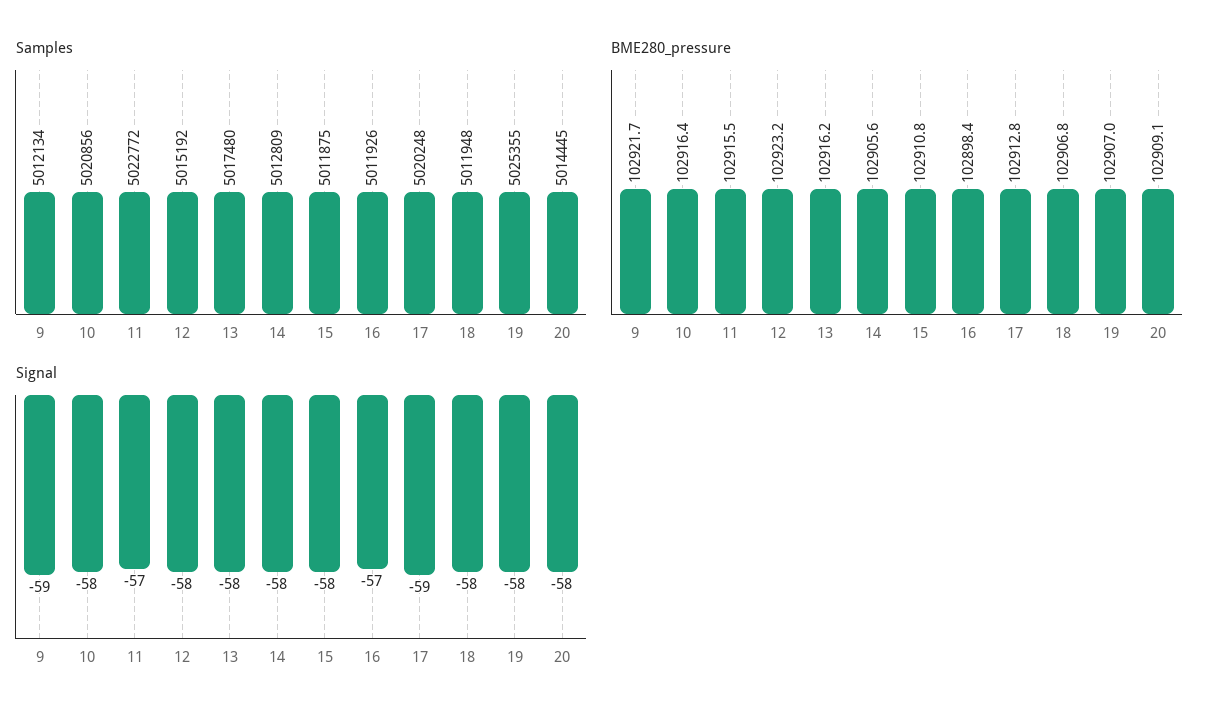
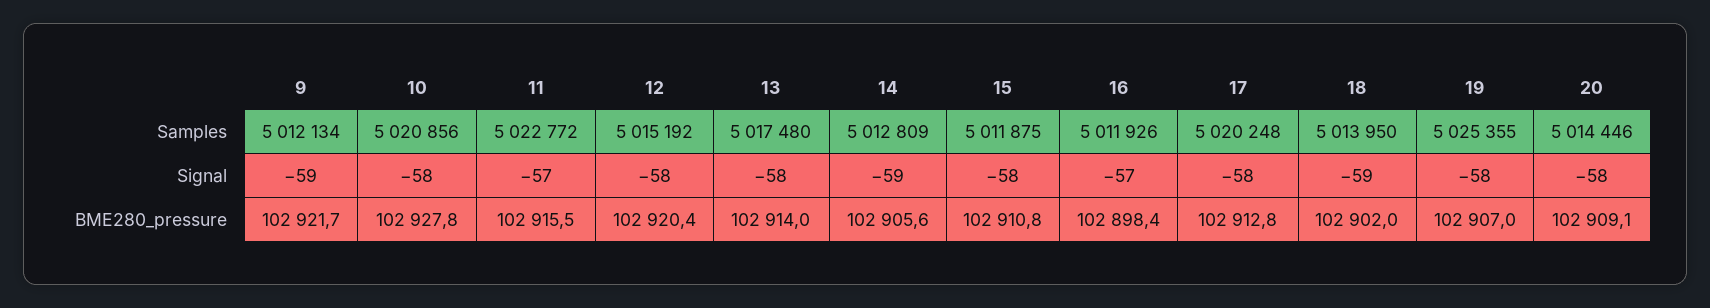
Samples, 18: 5011948 -> 5013950
Samples, 20: 5014445 -> 5014446
BME280_pressure, 10: 102916.4 -> 102927.8
BME280_pressure, 12: 102923.2 -> 102920.4
BME280_pressure, 13: 102916.2 -> 102914
BME280_pressure, 18: 102906.8 -> 102902
Signal, 14: -58 -> -59
Signal, 17: -59 -> -58
Signal, 18: -58 -> -59

